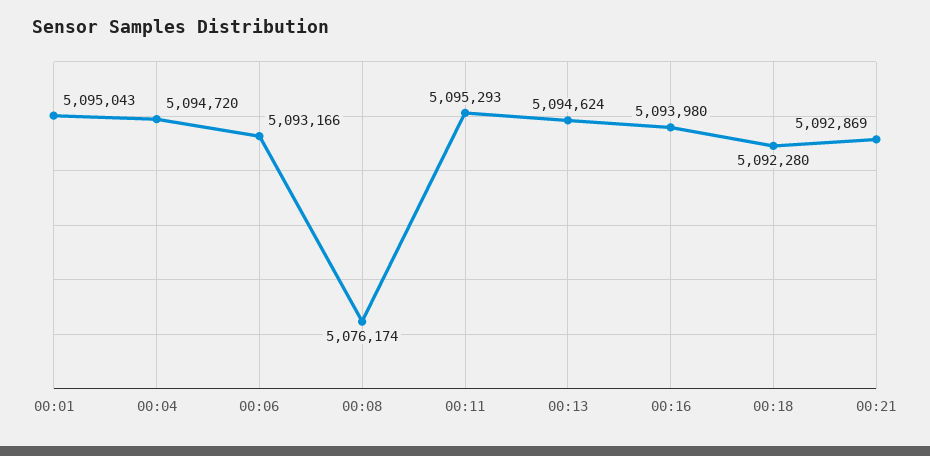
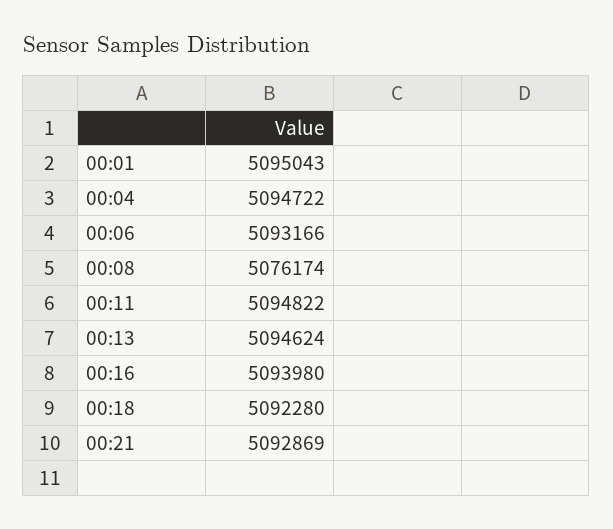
00:04: 5094720 -> 5094722
00:11: 5095293 -> 5094822

